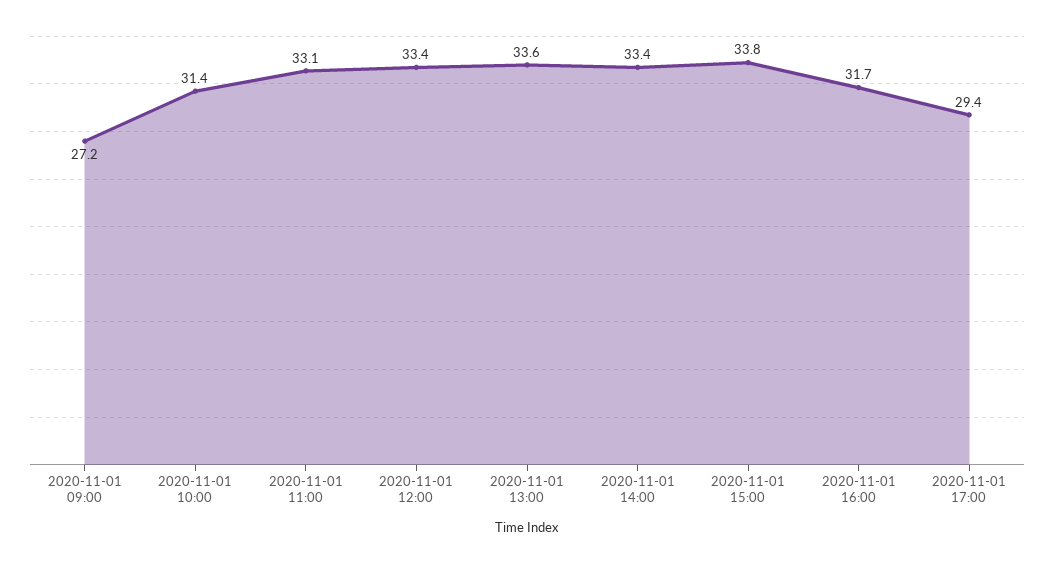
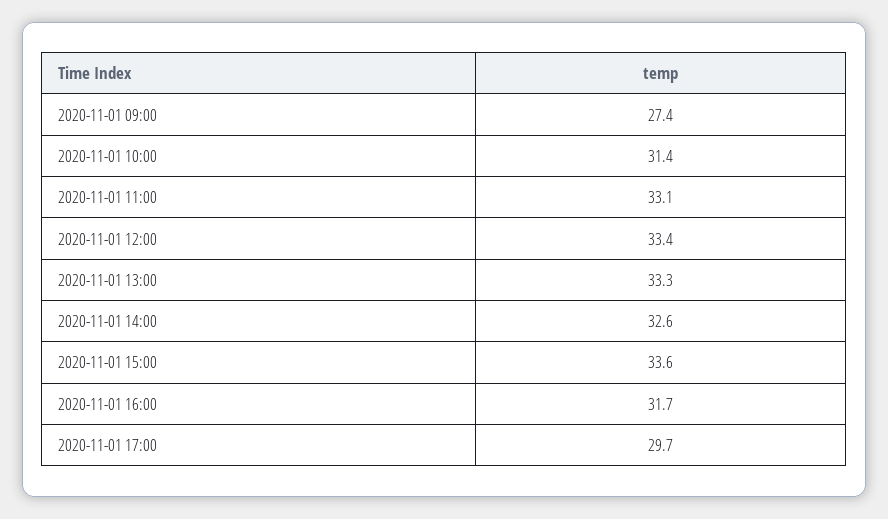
2020-11-01 09:00: 27.2 -> 27.4
2020-11-01 13:00: 33.6 -> 33.3
2020-11-01 14:00: 33.4 -> 32.6
2020-11-01 15:00: 33.8 -> 33.6
2020-11-01 17:00: 29.4 -> 29.7

